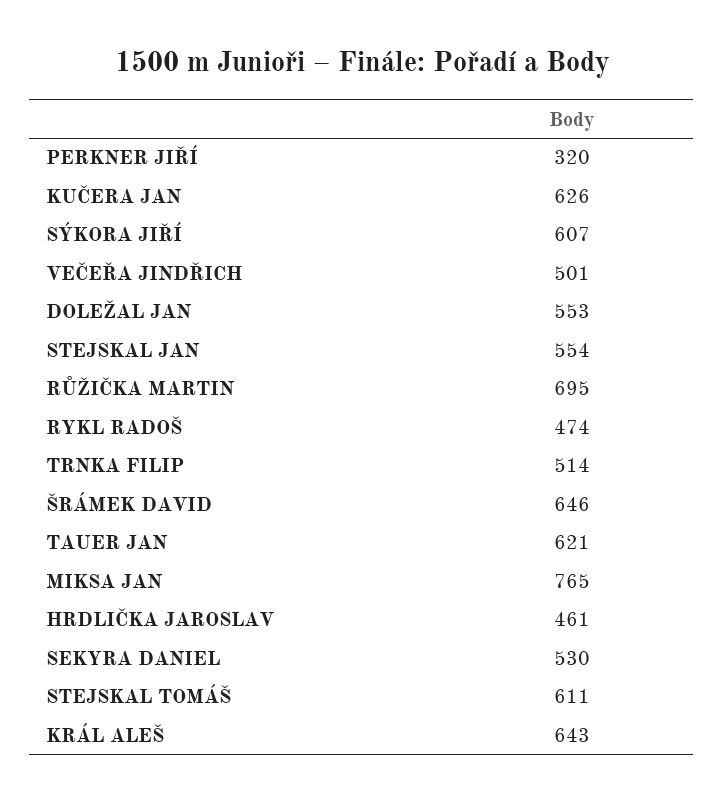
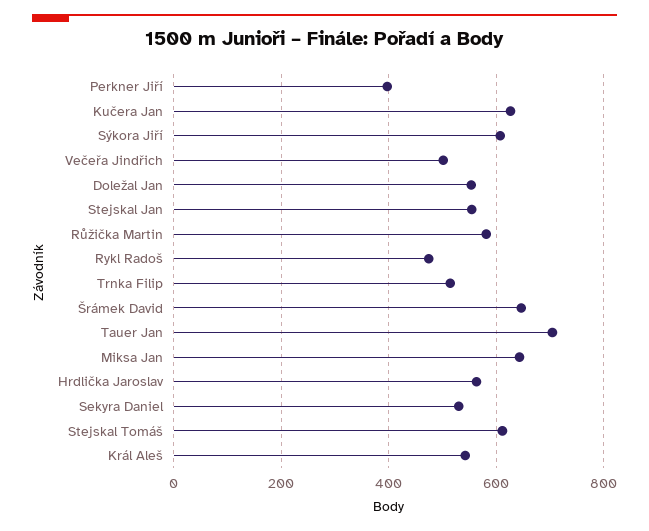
PERKNER JIŘÍ: 320 -> 400
RŮŽIČKA MARTIN: 695 -> 580
TAUER JAN: 621 -> 700
MIKSA JAN: 765 -> 640
HRDLIČKA JAROSLAV: 461 -> 560
KRÁL ALEŠ: 643 -> 540

